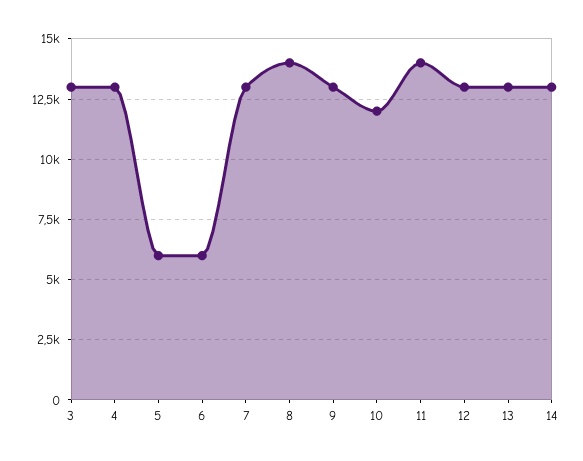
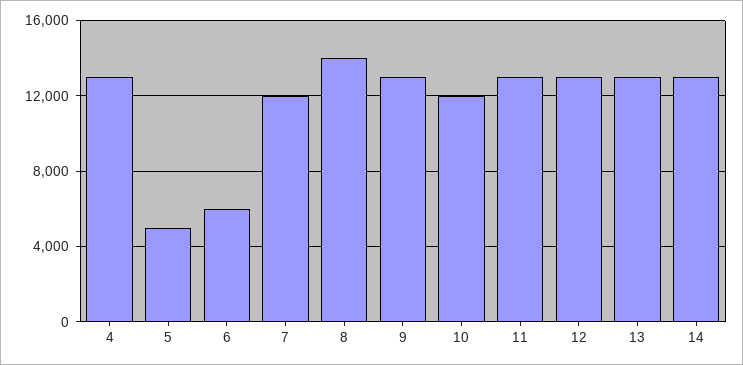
3: 13000 -> none
5: 6000 -> 5000
7: 13000 -> 12000
11: 14000 -> 13000

